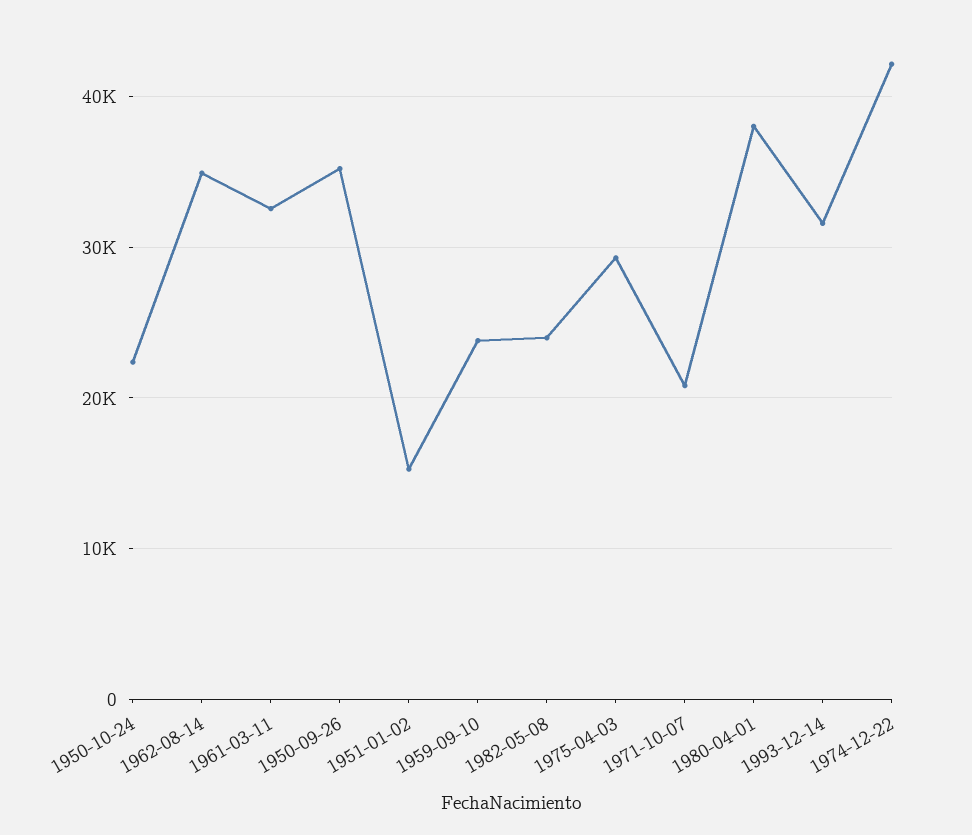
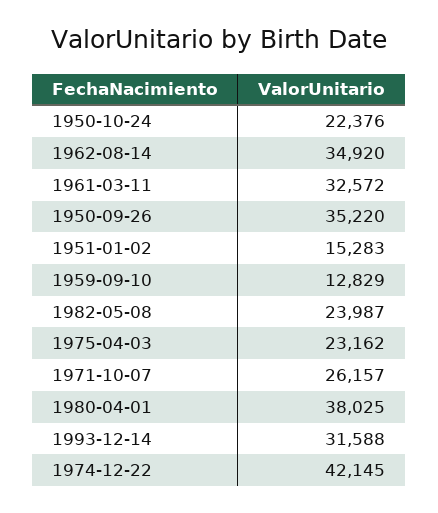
1959-09-10: 24000 -> 12829
1975-04-03: 29000 -> 23162
1971-10-07: 21000 -> 26157

